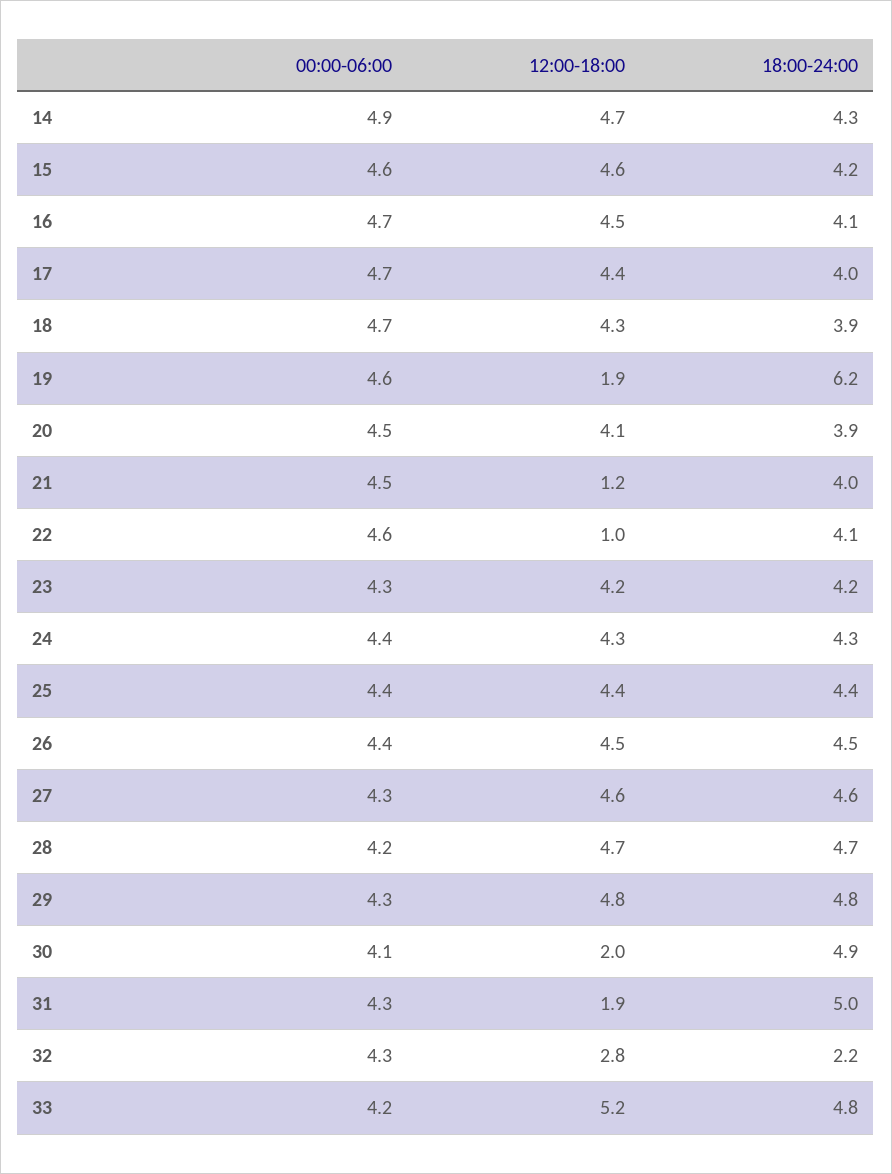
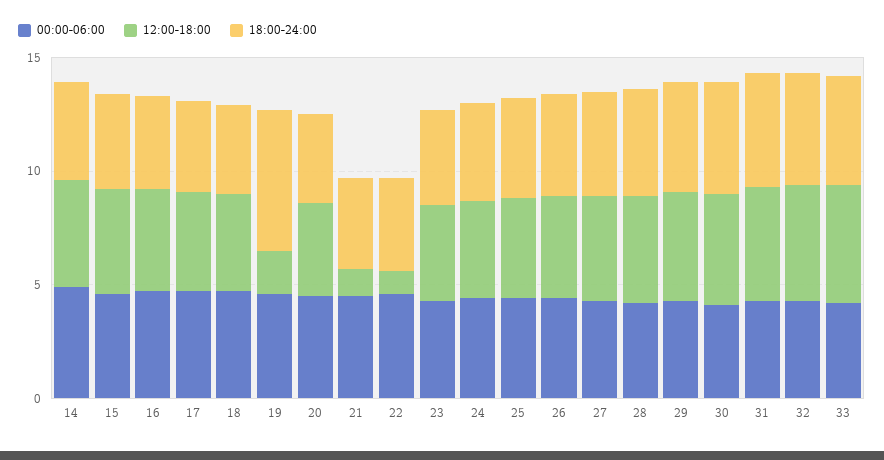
12:00-18:00, 30: 2 -> 5
12:00-18:00, 31: 1.9 -> 5
12:00-18:00, 32: 2.8 -> 5
18:00-24:00, 32: 2.2 -> 5

